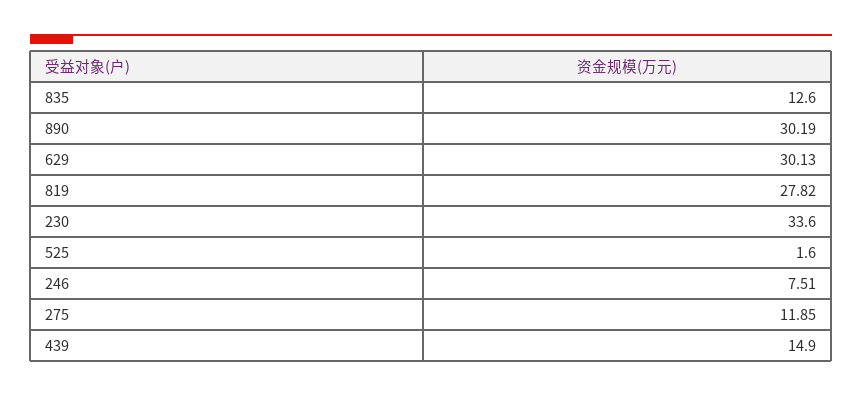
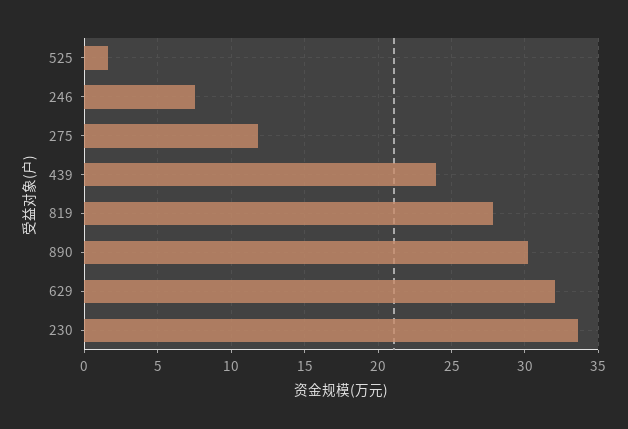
835: 12.6 -> none
629: 30.13 -> 32
439: 14.9 -> 24

